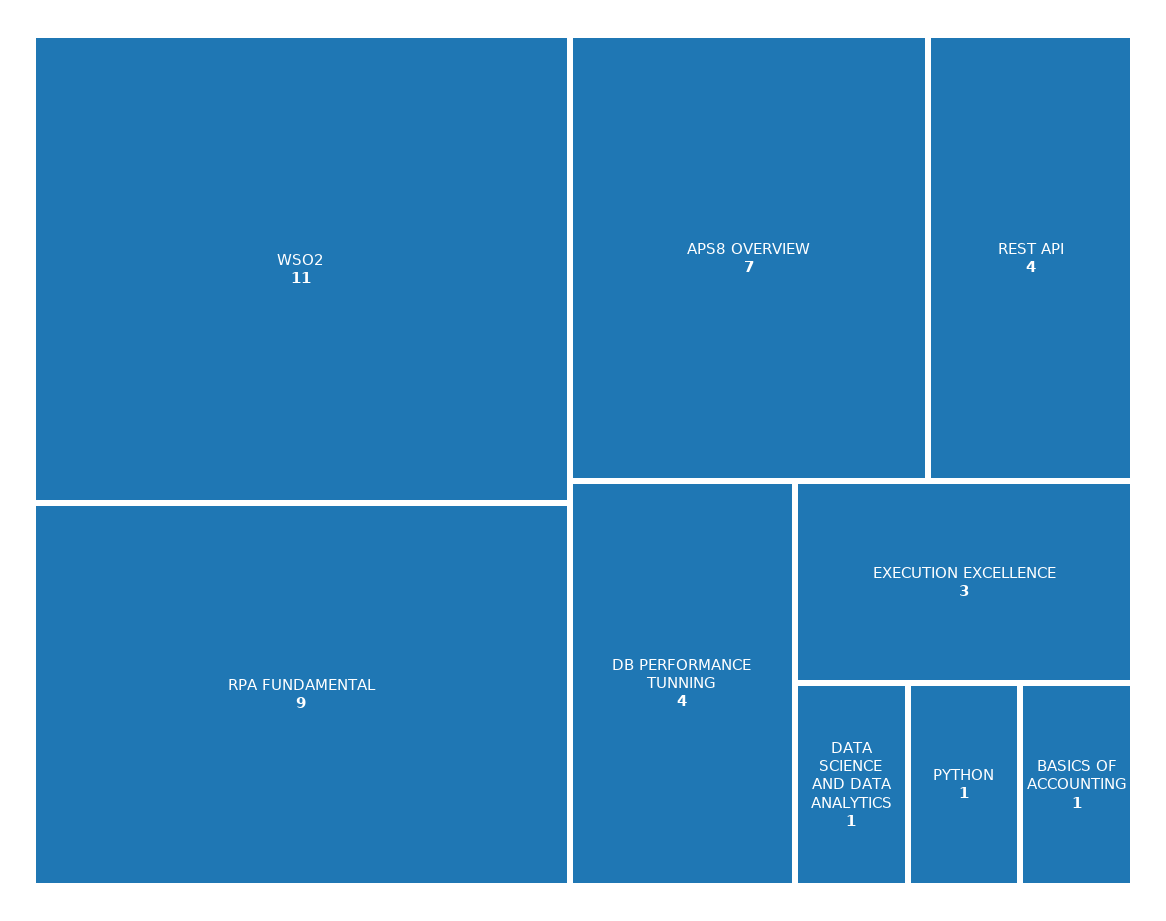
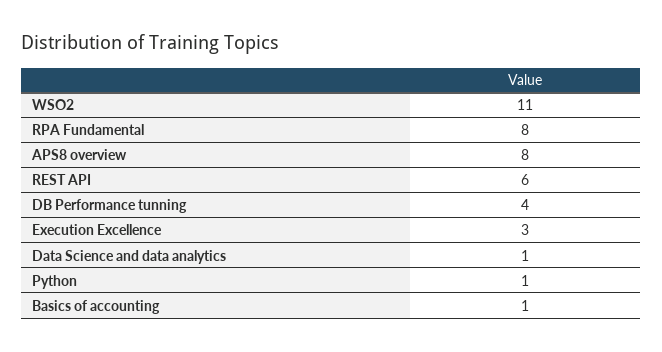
RPA FUNDAMENTAL: 9 -> 8
APS8 OVERVIEW: 7 -> 8
REST API: 4 -> 6

